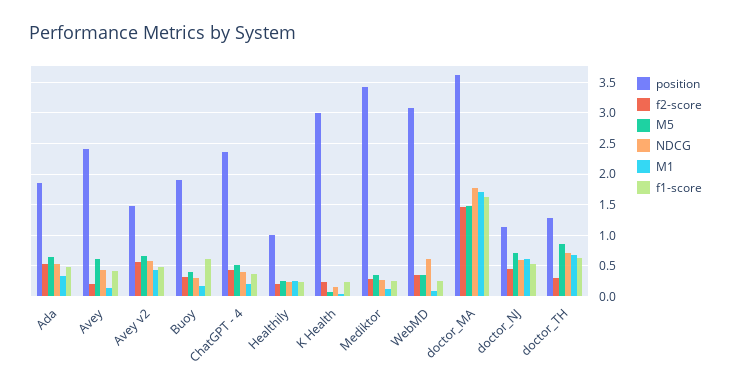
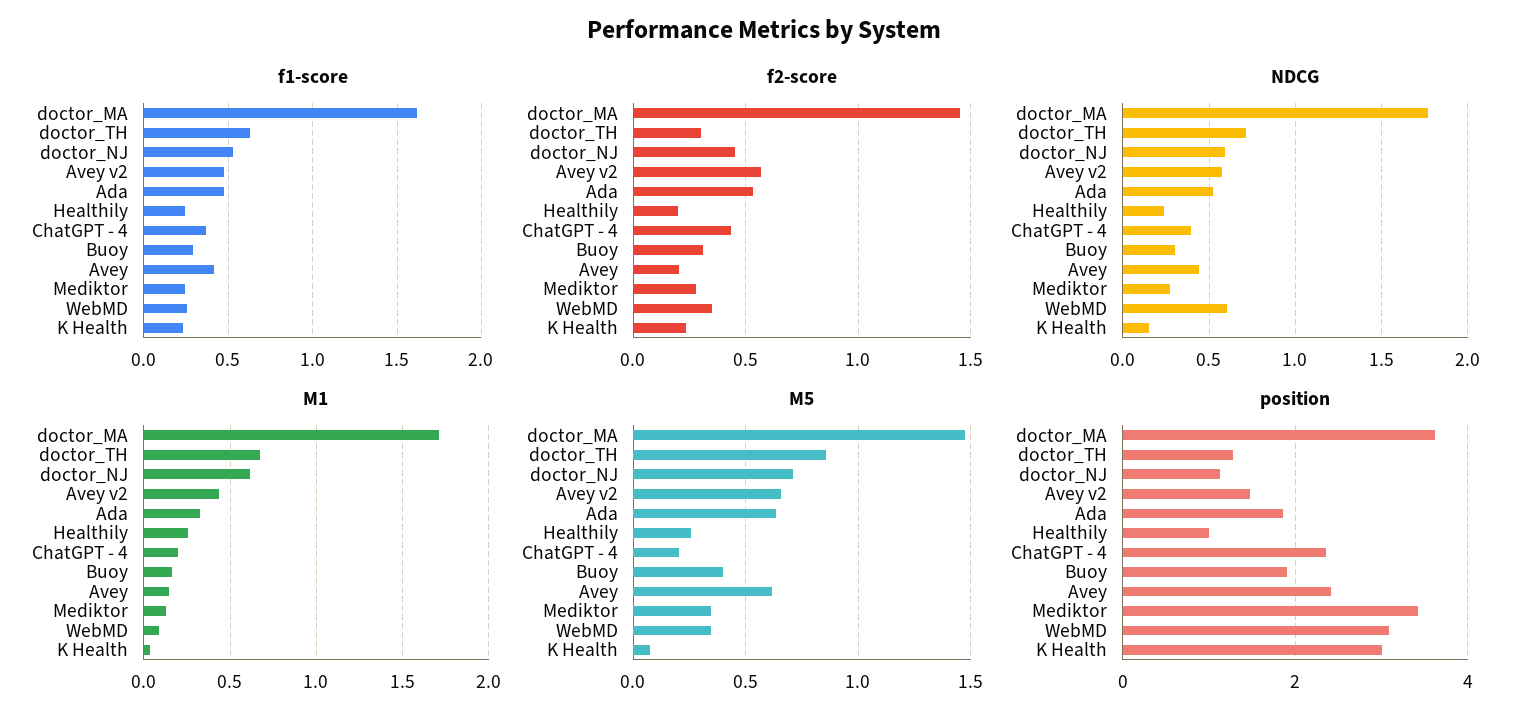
f1-score, Buoy: 0.6 -> 0.3
M5, ChatGPT - 4: 0.5 -> 0.2

